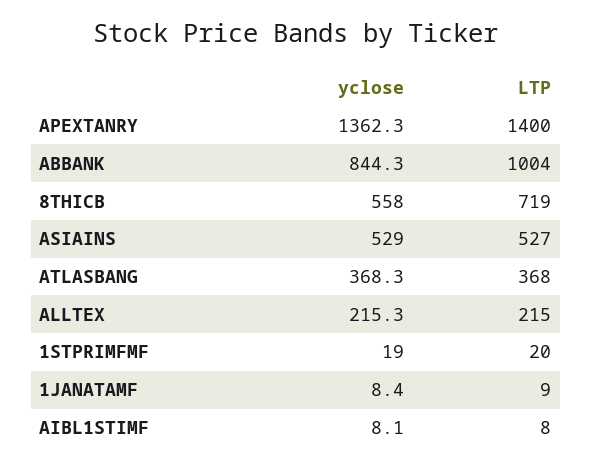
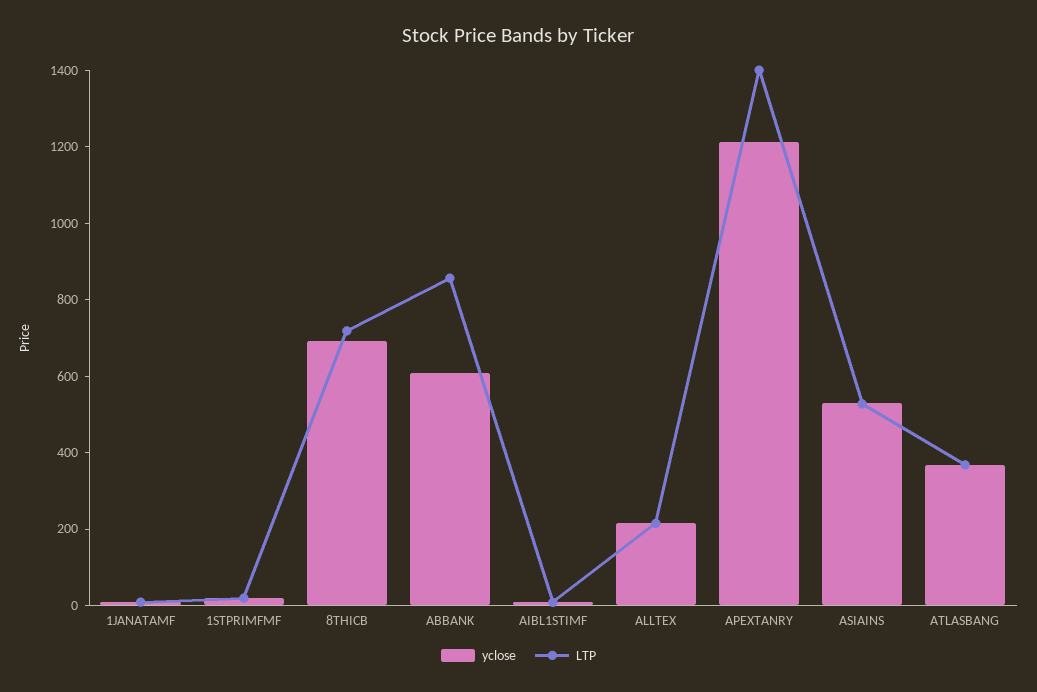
yclose, APEXTANRY: 1362.3 -> 1200
yclose, ABBANK: 844.3 -> 600
LTP, ABBANK: 1004 -> 850
yclose, 8THICB: 558 -> 700

